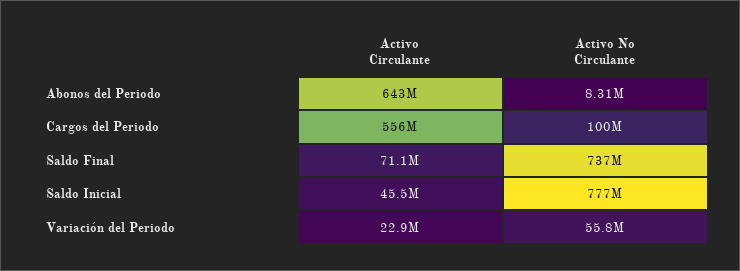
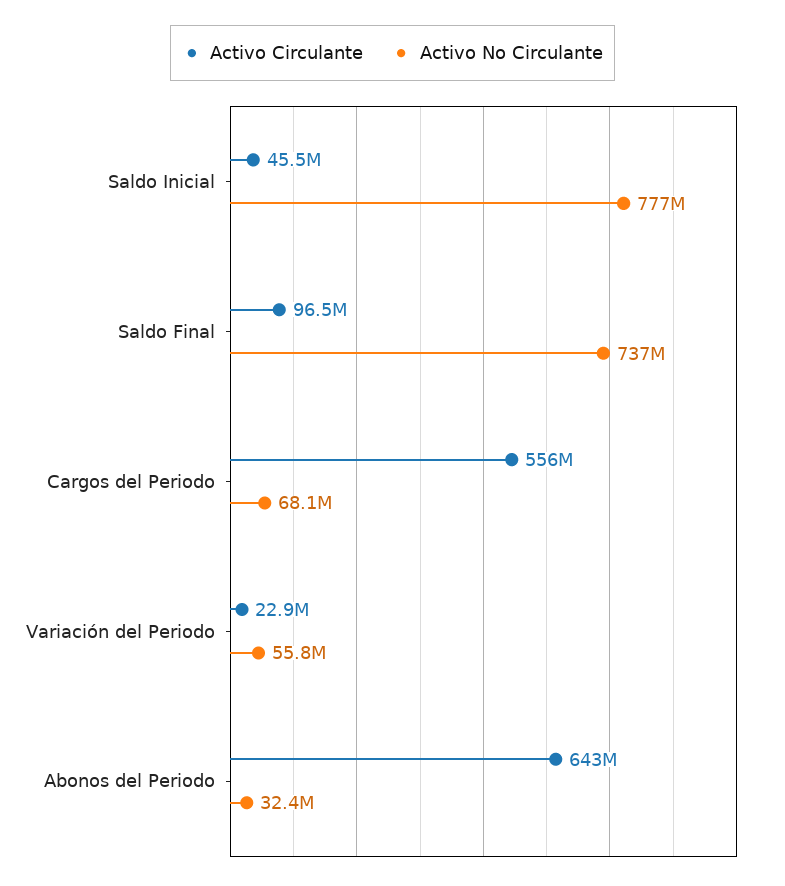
Activo No Circulante, Abonos del Periodo: 8310000 -> 32400000
Activo No Circulante, Cargos del Periodo: 100000000 -> 68100000
Activo Circulante, Saldo Final: 71100000 -> 96500000

